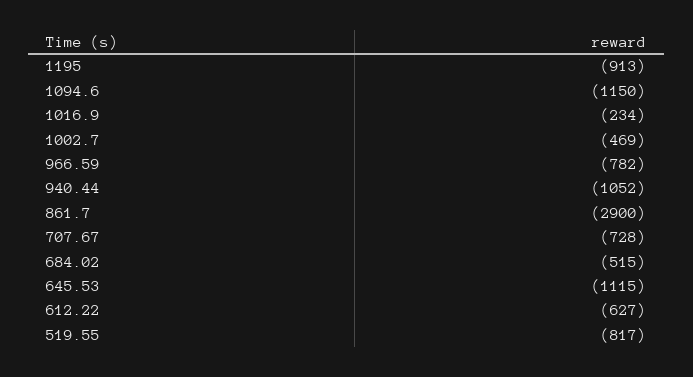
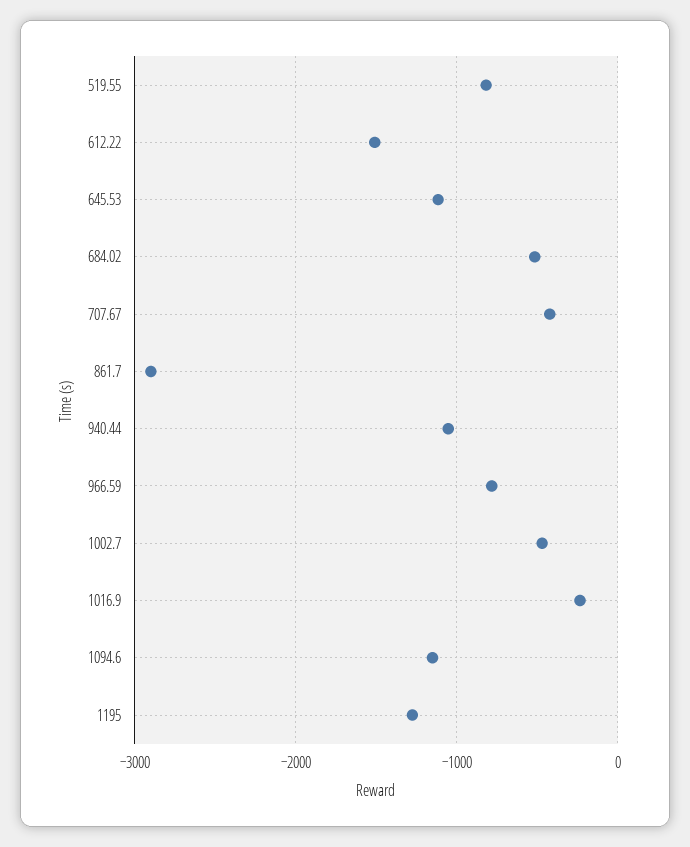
1195: -913 -> -1300
707.67: -728 -> -400
612.22: -627 -> -1500

